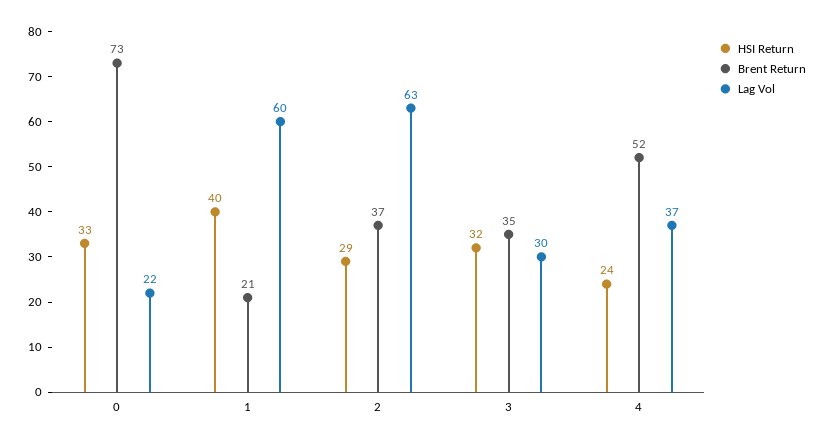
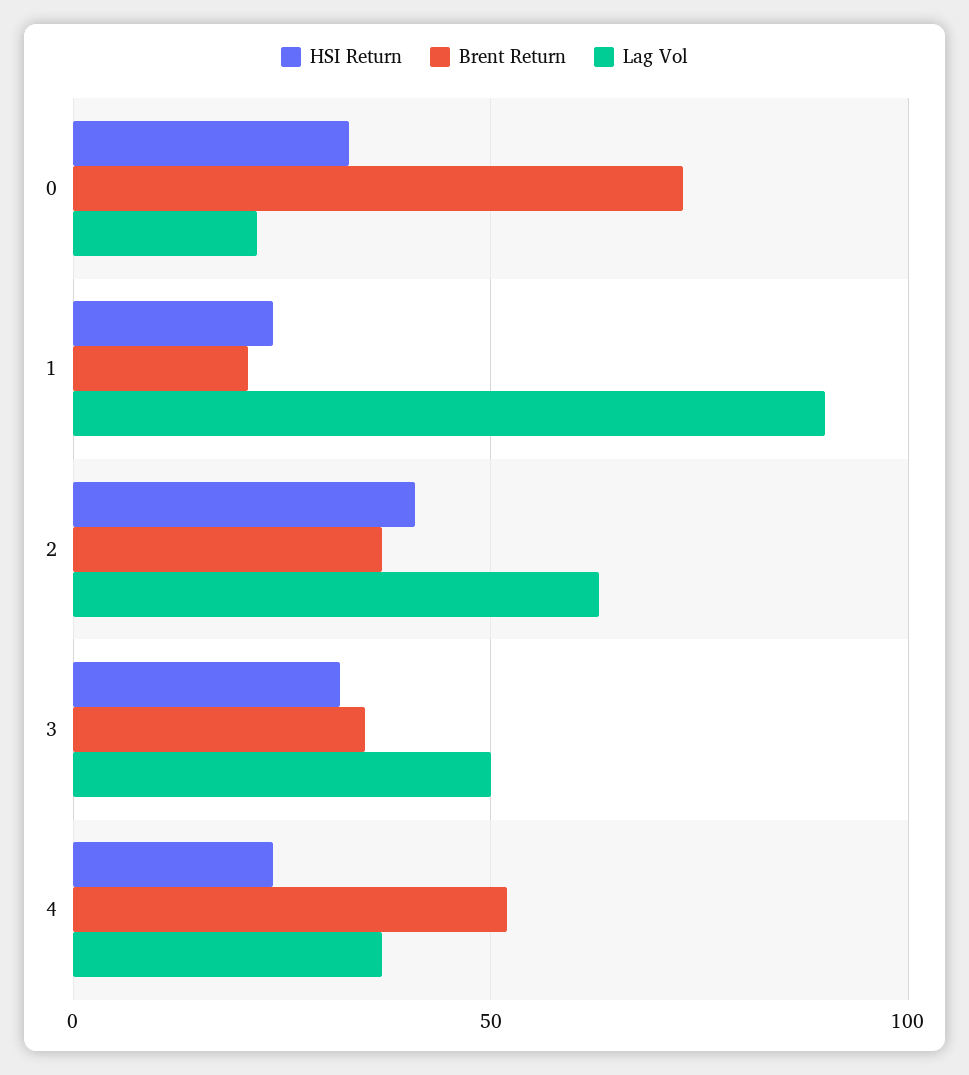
HSI Return, 1: 40 -> 25
Lag Vol, 1: 60 -> 90
HSI Return, 2: 29 -> 40
Lag Vol, 3: 30 -> 50

